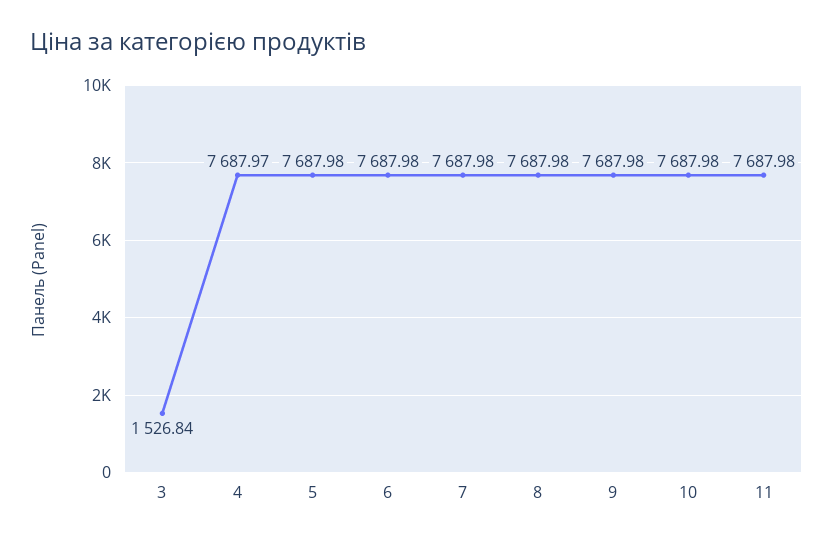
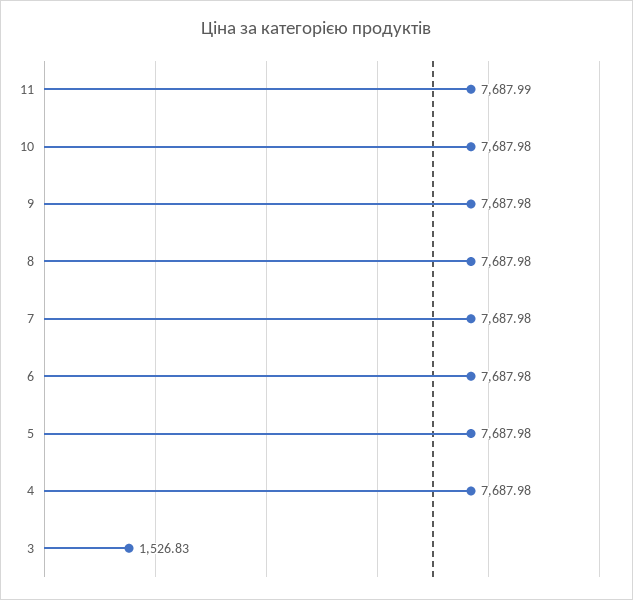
3: 1526.84 -> 1526.83
4: 7687.97 -> 7687.98
11: 7687.98 -> 7687.99

